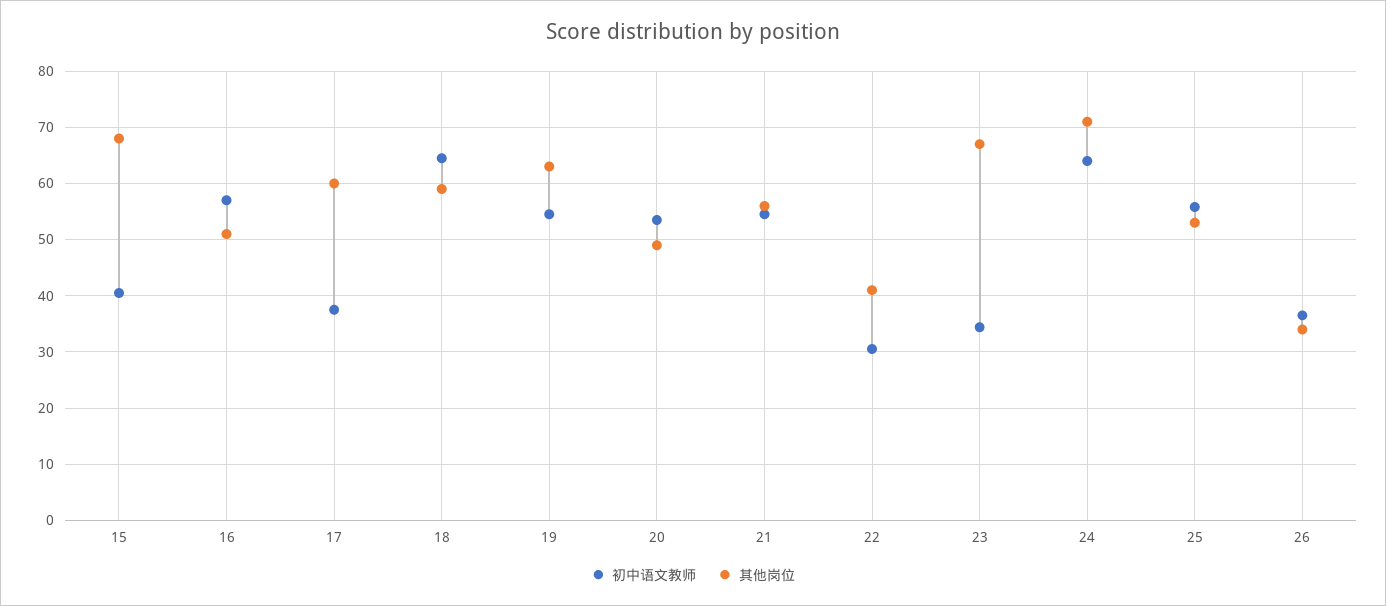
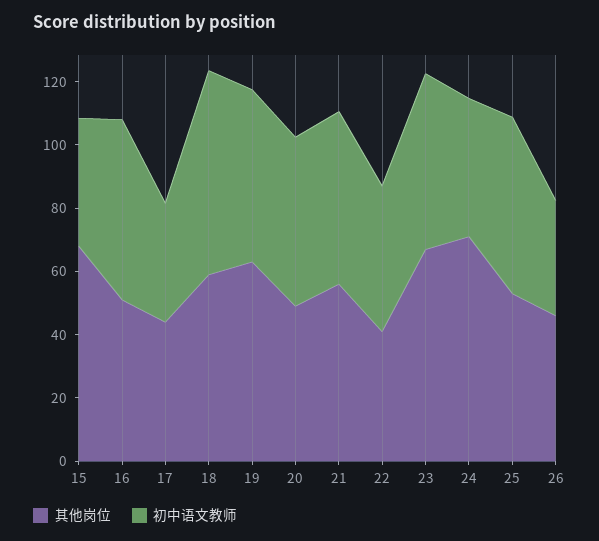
其他岗位, 17: 60 -> 45
初中语文教师, 22: 30 -> 45
初中语文教师, 23: 34 -> 55
初中语文教师, 24: 64 -> 45
其他岗位, 26: 34 -> 45

